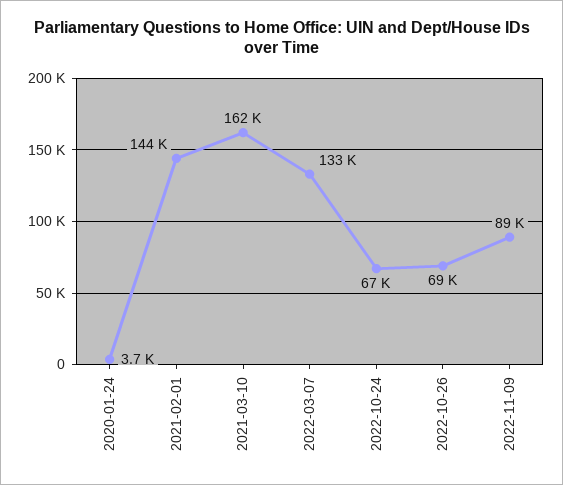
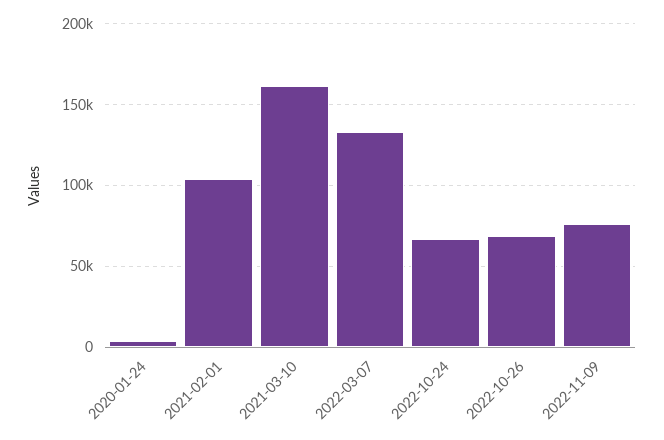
2021-02-01: 144000 -> 105000
2022-11-09: 89000 -> 75000

